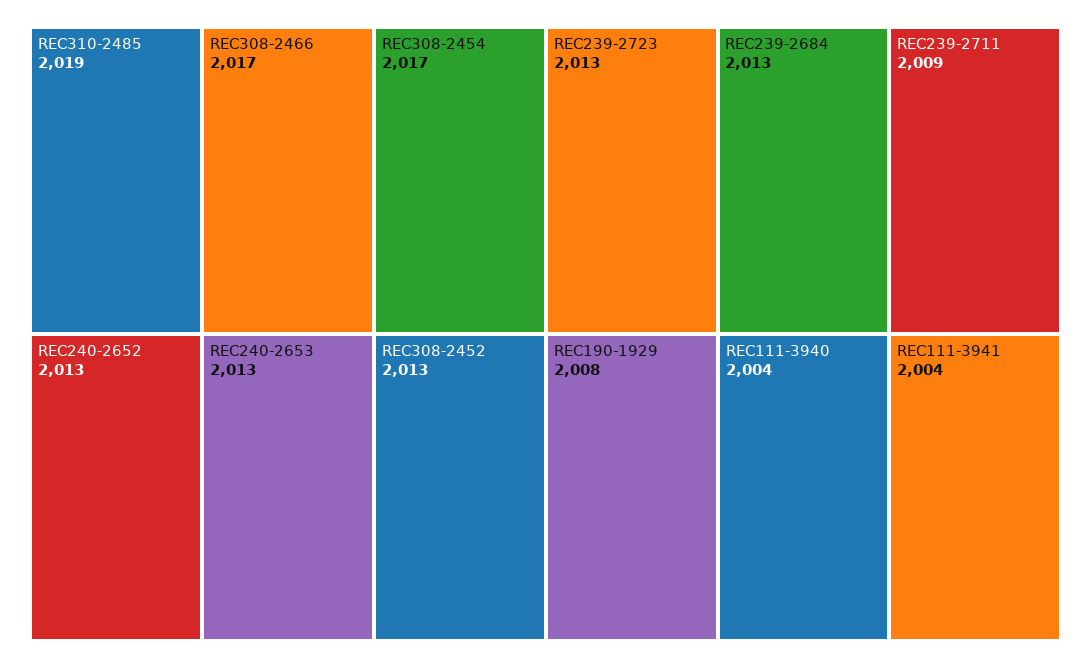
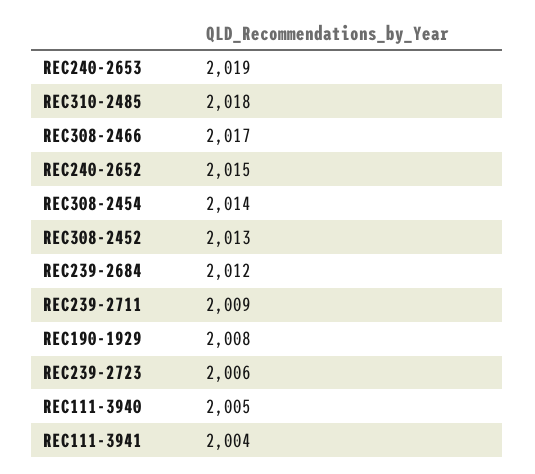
REC310-2485: 2019 -> 2018
REC308-2454: 2017 -> 2014
REC240-2652: 2013 -> 2015
REC240-2653: 2013 -> 2019
REC239-2723: 2013 -> 2006
REC239-2684: 2013 -> 2012
REC111-3940: 2004 -> 2005

